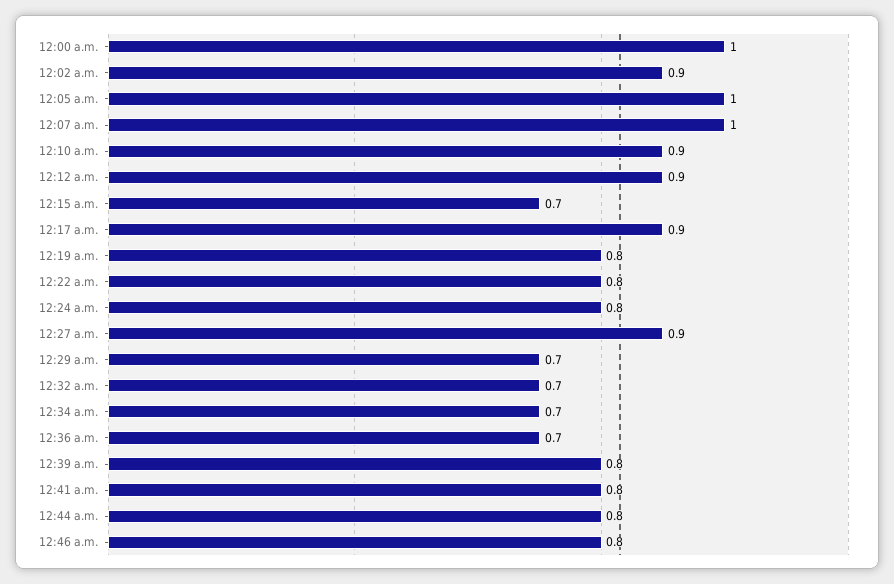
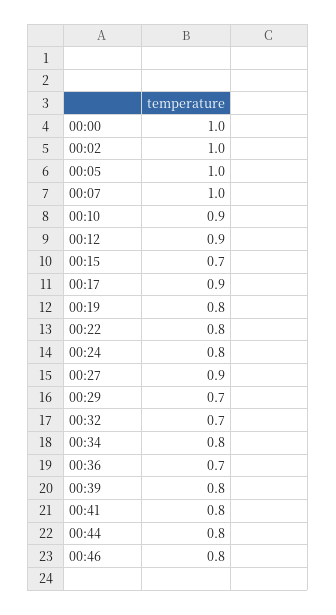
12:02 a.m.: 0.9 -> 1
12:34 a.m.: 0.7 -> 0.8

